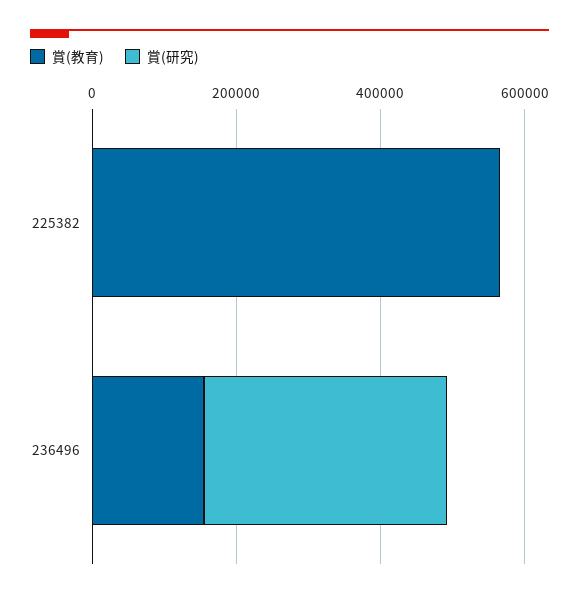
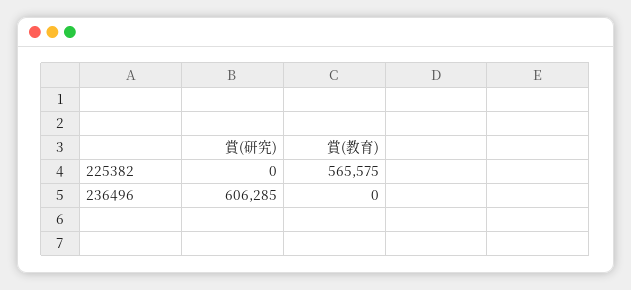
賞(教育), 236496: 150000 -> 0
賞(研究), 236496: 350000 -> 606285

